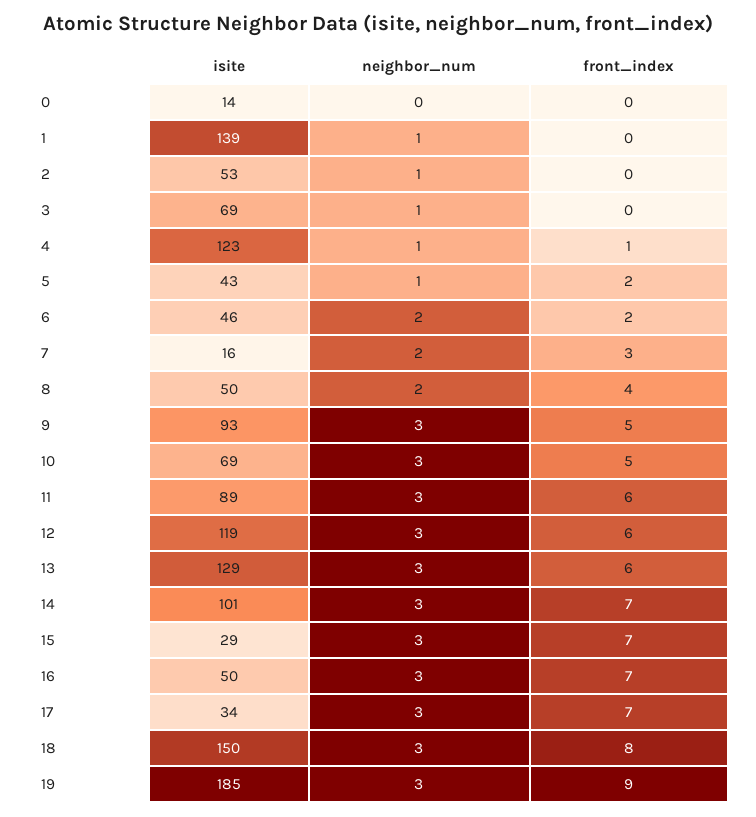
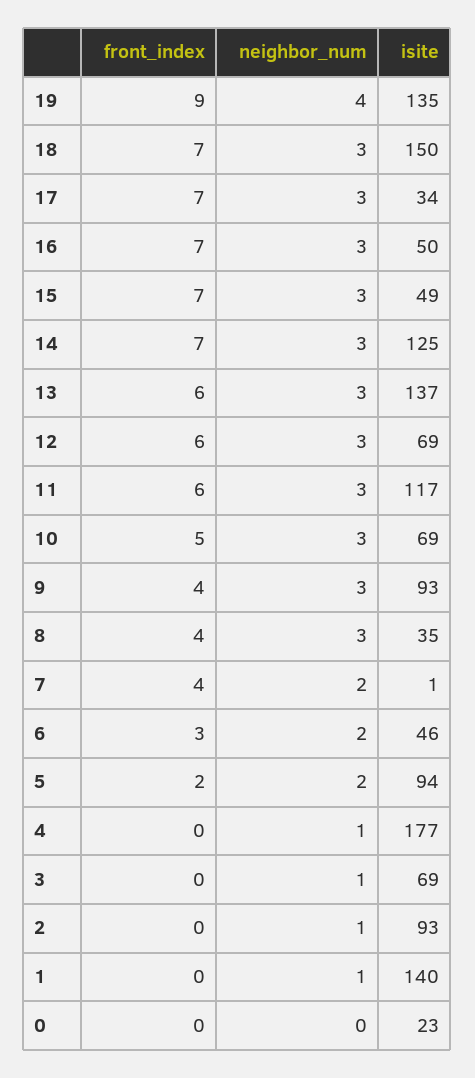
isite, 0: 14 -> 23
isite, 1: 139 -> 140
isite, 2: 53 -> 93
isite, 4: 123 -> 177
front_index, 4: 1 -> 0
isite, 5: 43 -> 94
neighbor_num, 5: 1 -> 2
front_index, 6: 2 -> 3
isite, 7: 16 -> 1
front_index, 7: 3 -> 4
isite, 8: 50 -> 35
neighbor_num, 8: 2 -> 3
front_index, 9: 5 -> 4
isite, 11: 89 -> 117
isite, 12: 119 -> 69
isite, 13: 129 -> 137
isite, 14: 101 -> 125
isite, 15: 29 -> 49
front_index, 18: 8 -> 7
isite, 19: 185 -> 135
neighbor_num, 19: 3 -> 4

